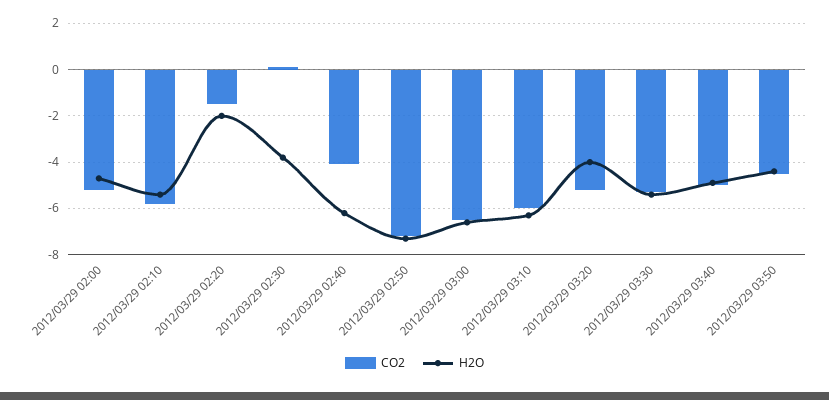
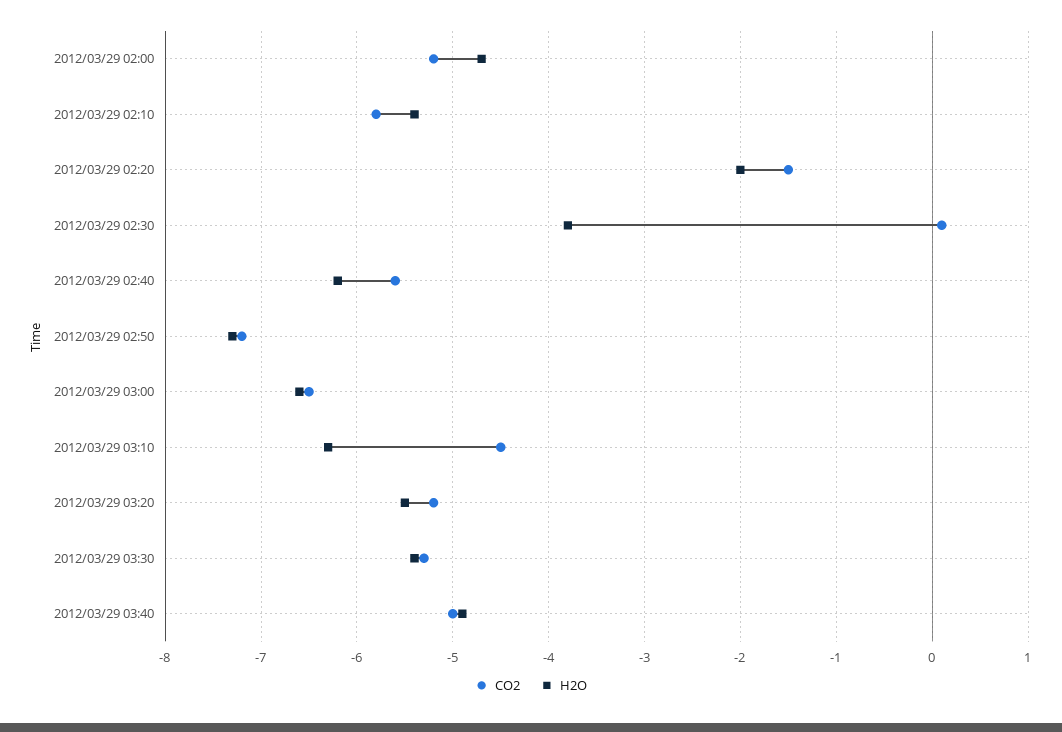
CO2, 2012/03/29 02:40: -4 -> -5.6
CO2, 2012/03/29 03:10: -6 -> -4.5
H2O, 2012/03/29 03:20: -4 -> -5.5
CO2, 2012/03/29 03:50: -4.5 -> none
H2O, 2012/03/29 03:50: -4.5 -> none

